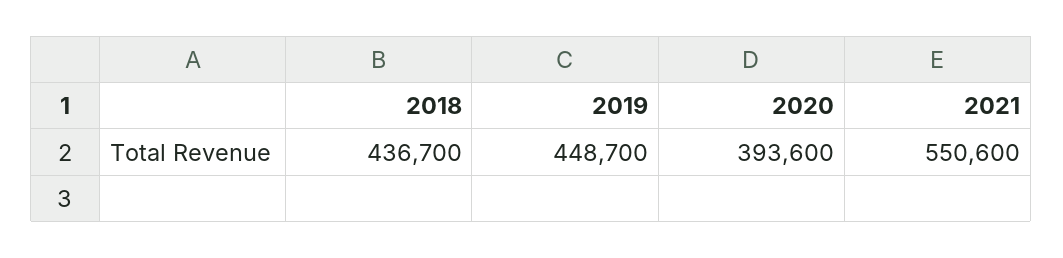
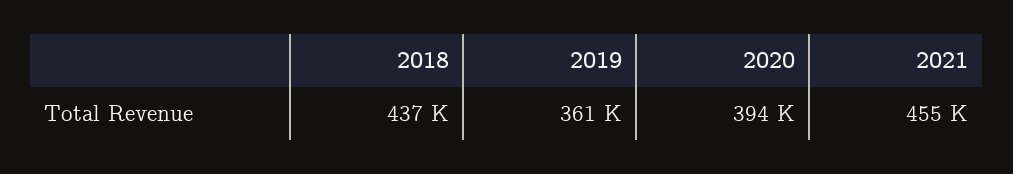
2019: 448700 -> 361000
2021: 550600 -> 455000

